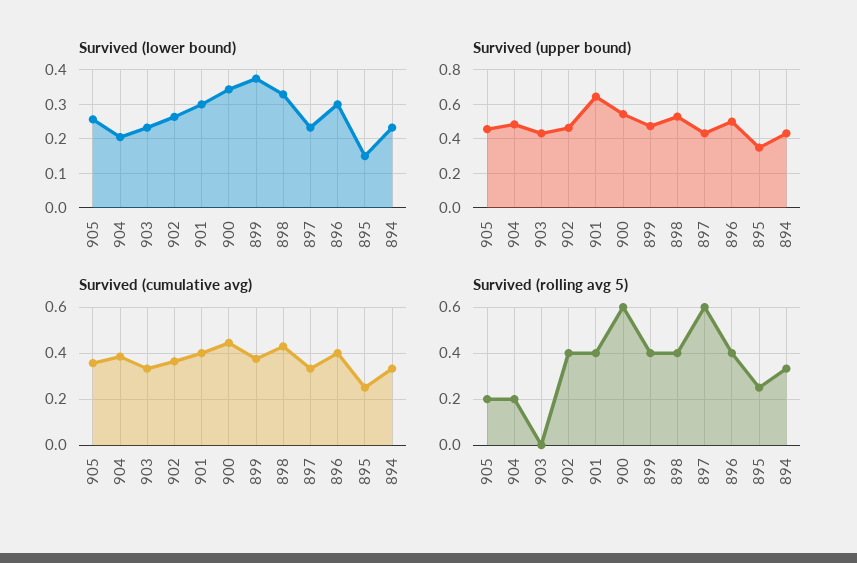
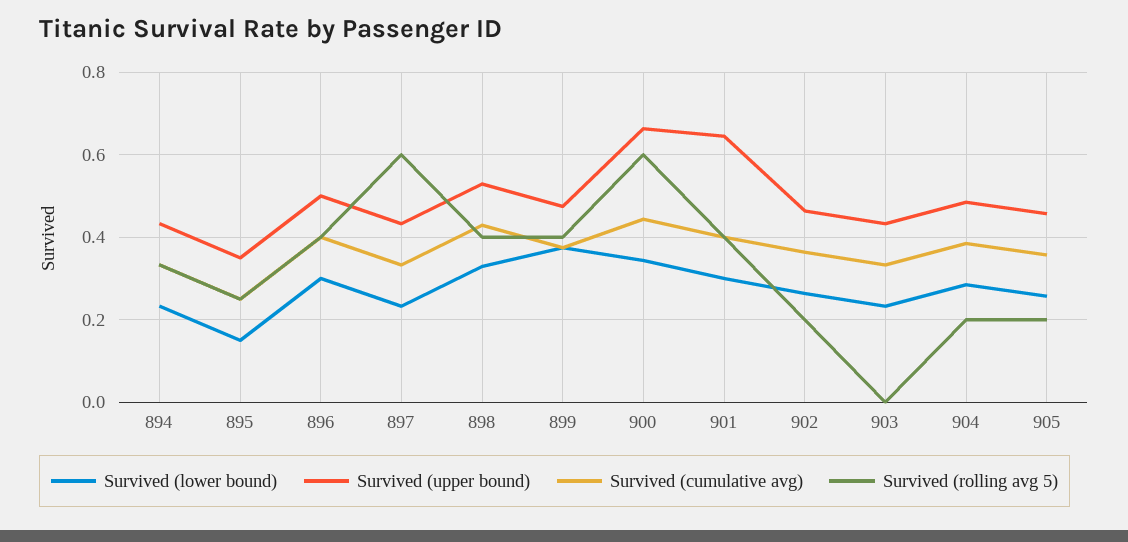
Survived (lower bound), 904: 0.2 -> 0.28
Survived (upper bound), 900: 0.55 -> 0.66
Survived (rolling avg 5), 902: 0.4 -> 0.2

